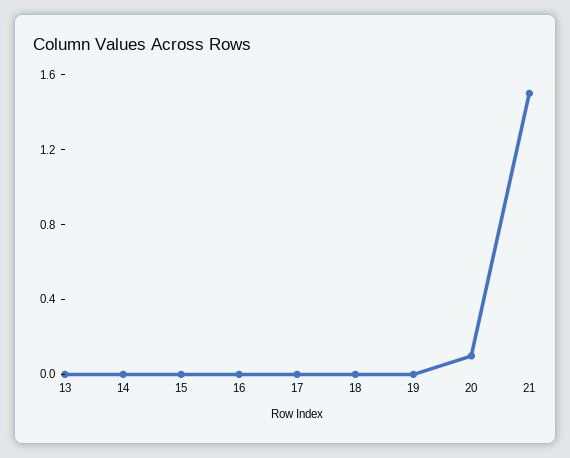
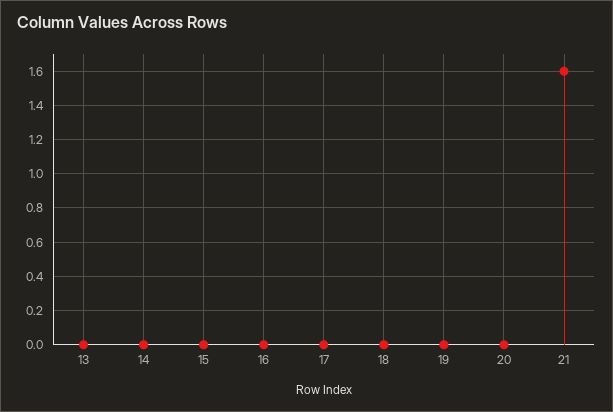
20: 0.1 -> 0
21: 1.5 -> 1.6

